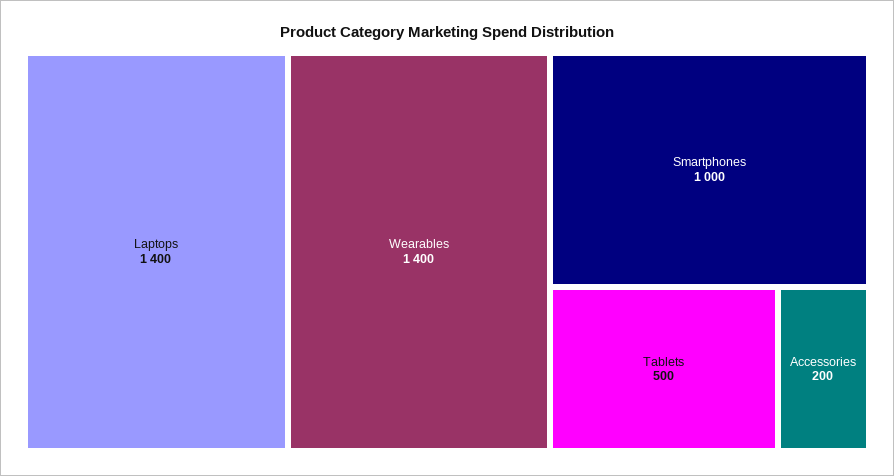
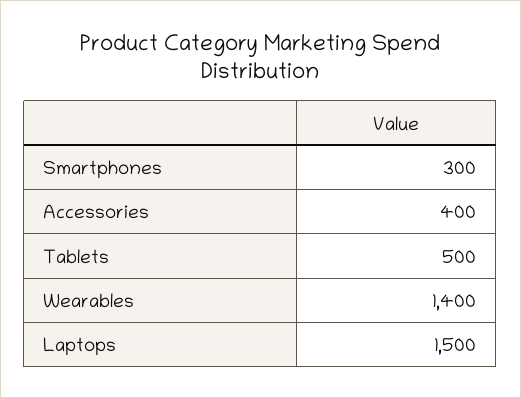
Laptops: 1400 -> 1500
Smartphones: 1000 -> 300
Accessories: 200 -> 400

